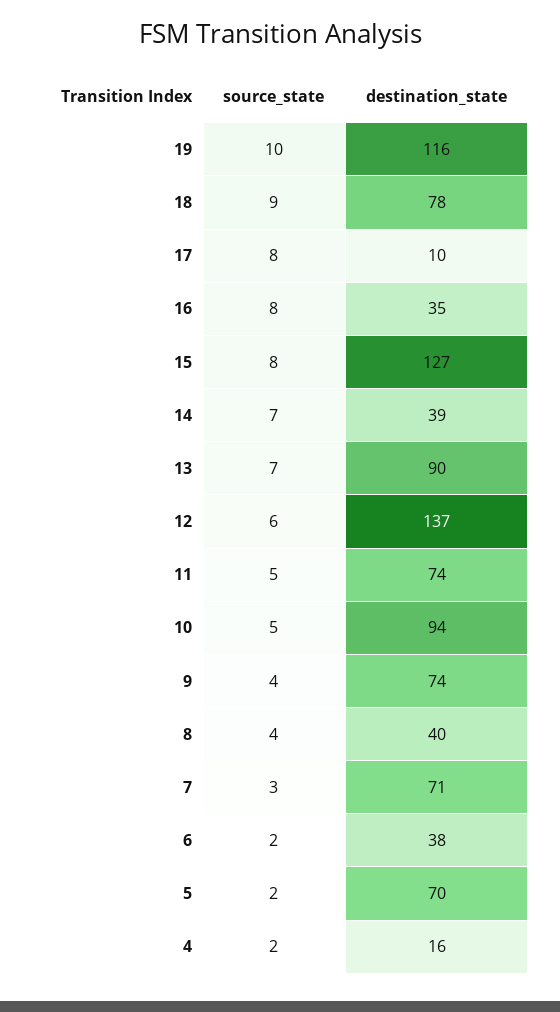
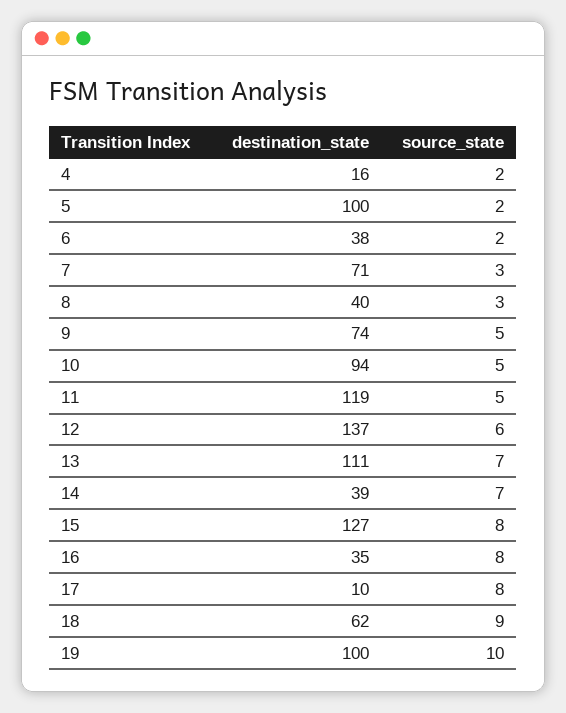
destination_state, 19: 116 -> 100
destination_state, 18: 78 -> 62
destination_state, 13: 90 -> 111
destination_state, 11: 74 -> 119
source_state, 9: 4 -> 5
source_state, 8: 4 -> 3
destination_state, 5: 70 -> 100

